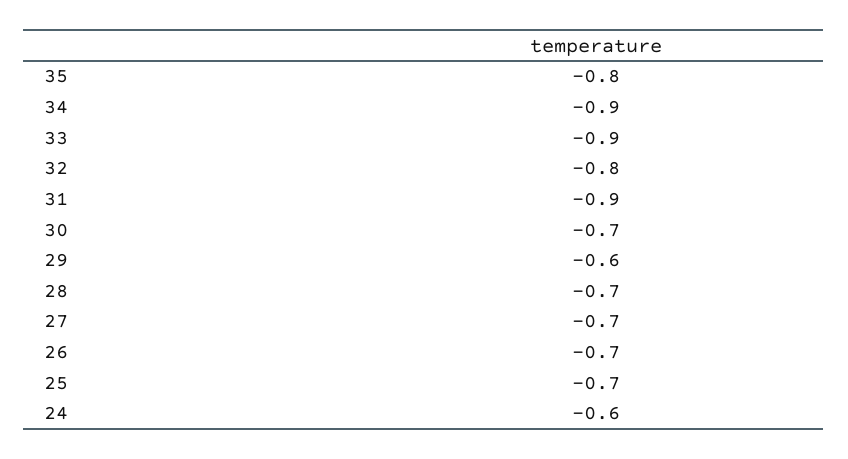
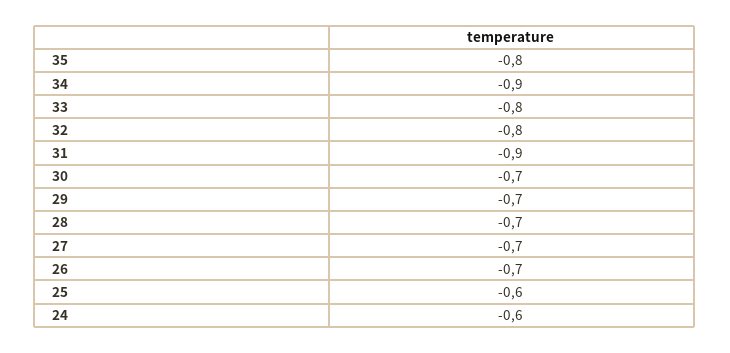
33: -0.9 -> -0.8
29: -0.6 -> -0.7
25: -0.7 -> -0.6

